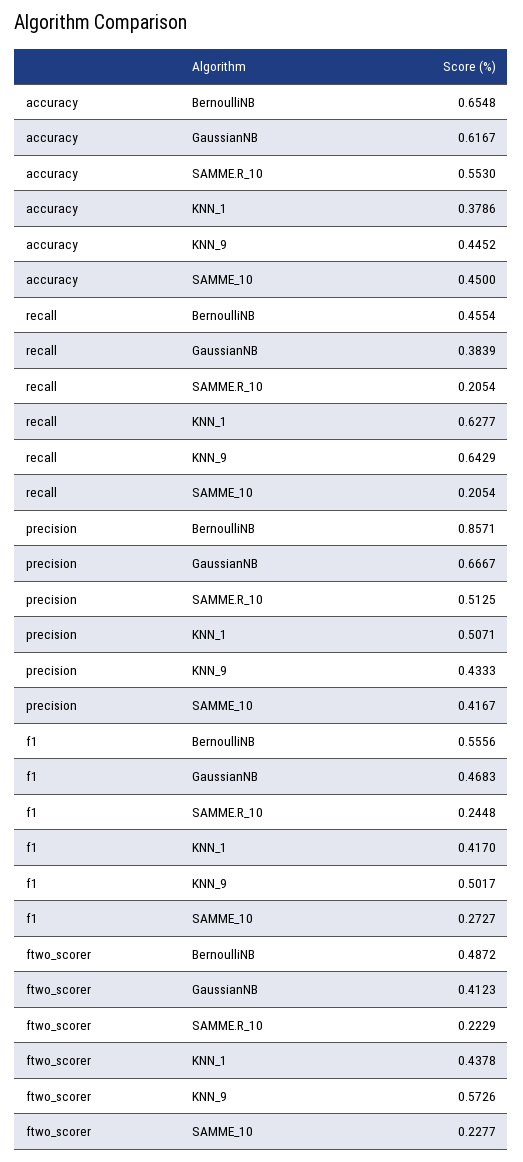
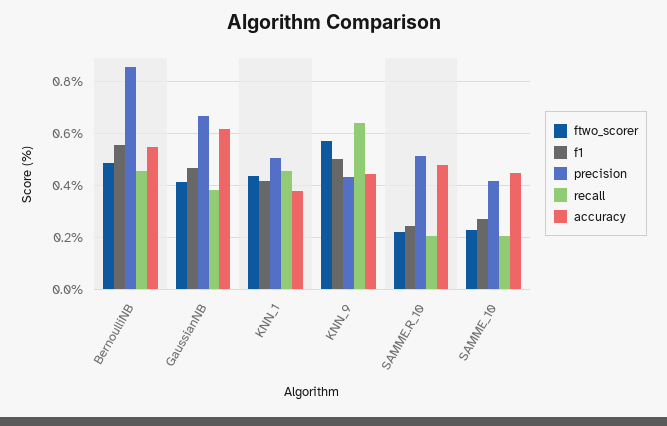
accuracy, BernoulliNB: 0.6548 -> 0.55
accuracy, SAMME.R_10: 0.553 -> 0.475
recall, KNN_1: 0.6277 -> 0.45

